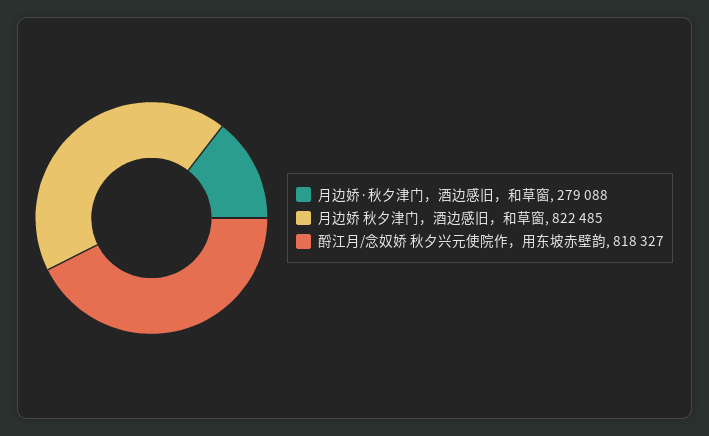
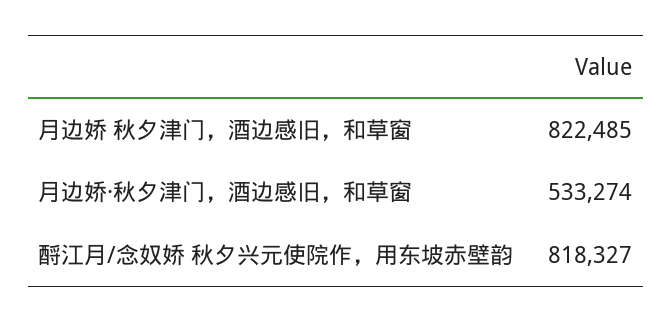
月边娇·秋夕津门，酒边感旧，和草窗: 279088 -> 533274

